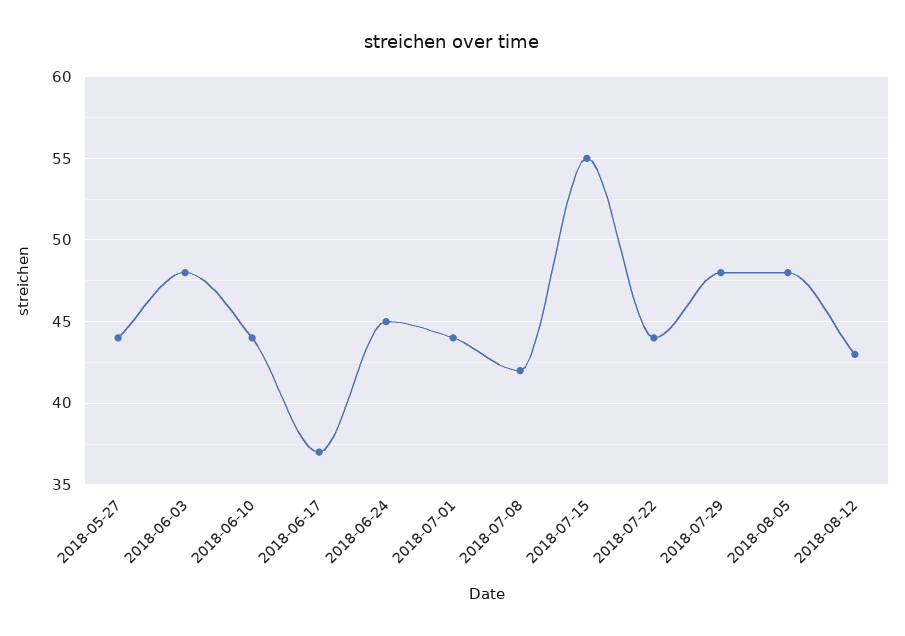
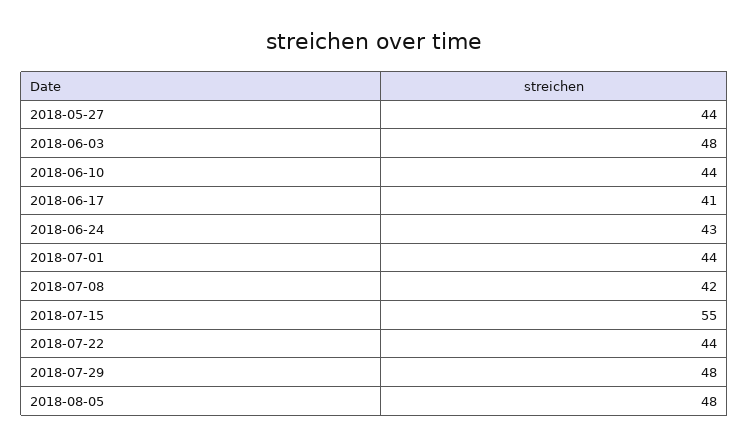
2018-06-17: 37 -> 41
2018-06-24: 45 -> 43
2018-08-12: 43 -> none

